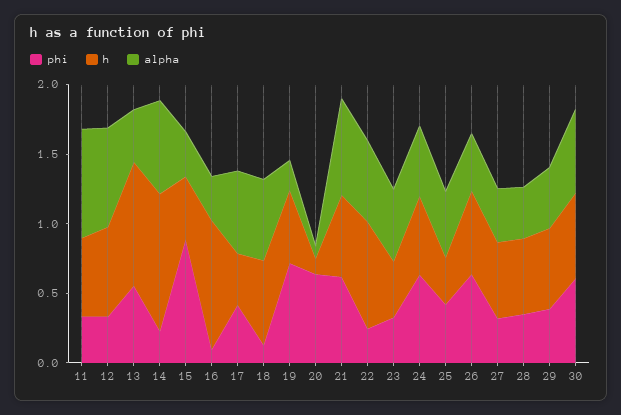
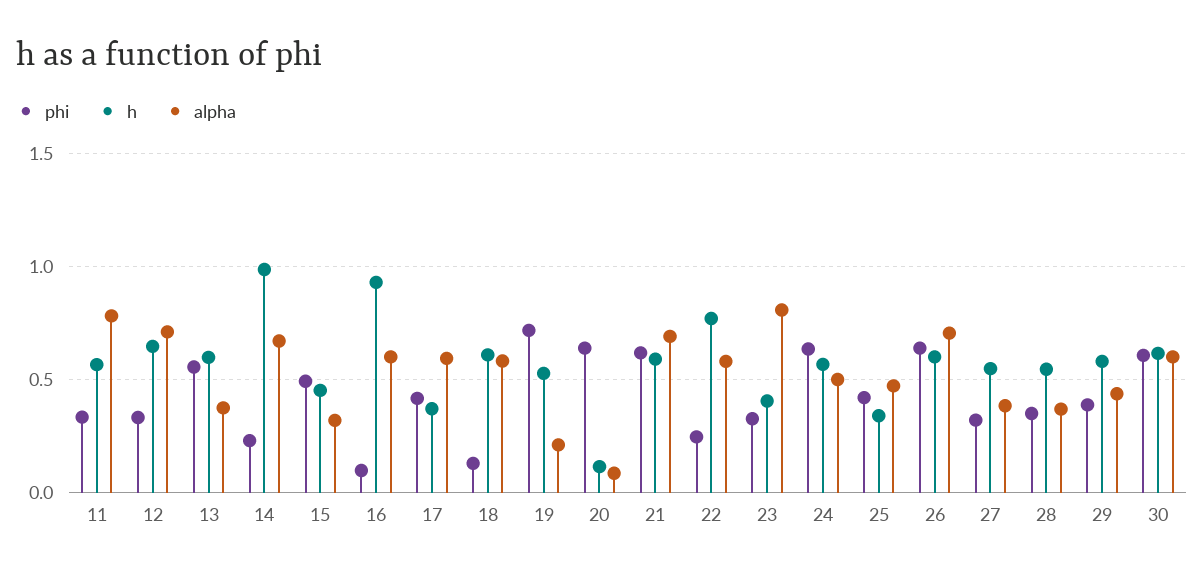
h, 13: 0.9 -> 0.6
phi, 15: 0.9 -> 0.5
alpha, 16: 0.3 -> 0.6
alpha, 23: 0.5 -> 0.8
alpha, 26: 0.4 -> 0.7

